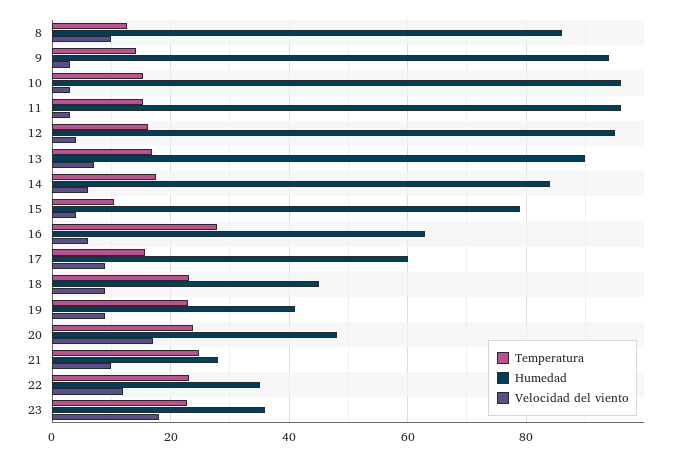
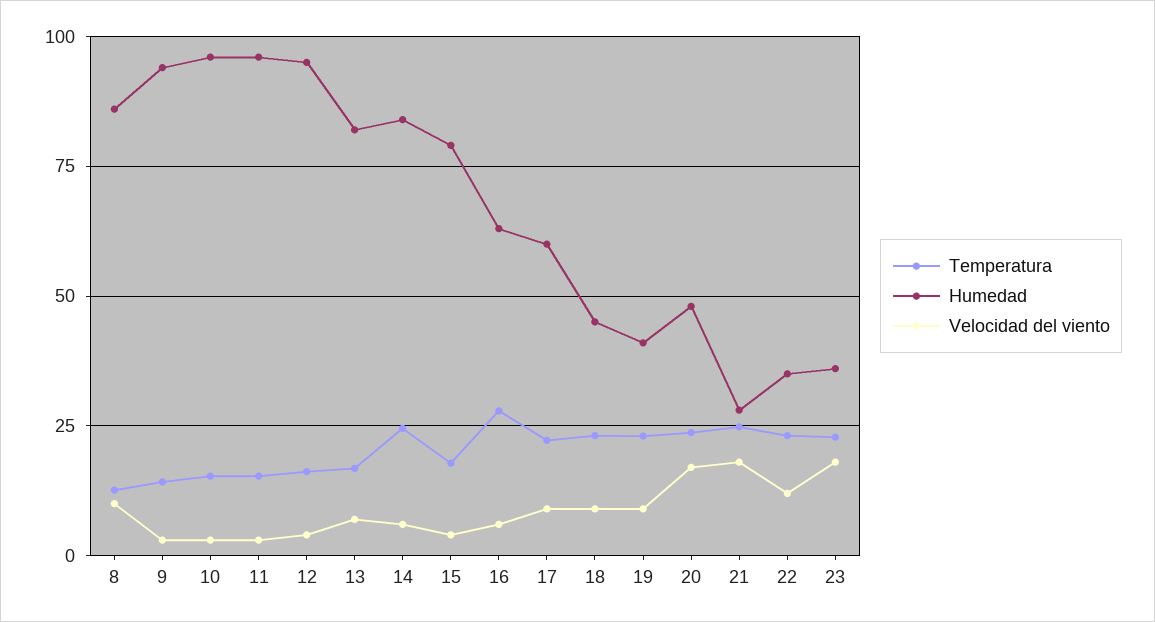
Humedad, 13: 90 -> 82.5
Temperatura, 14: 18 -> 25
Temperatura, 15: 10 -> 17.5
Temperatura, 17: 16 -> 22.5
Velocidad del viento, 21: 10 -> 17.5

